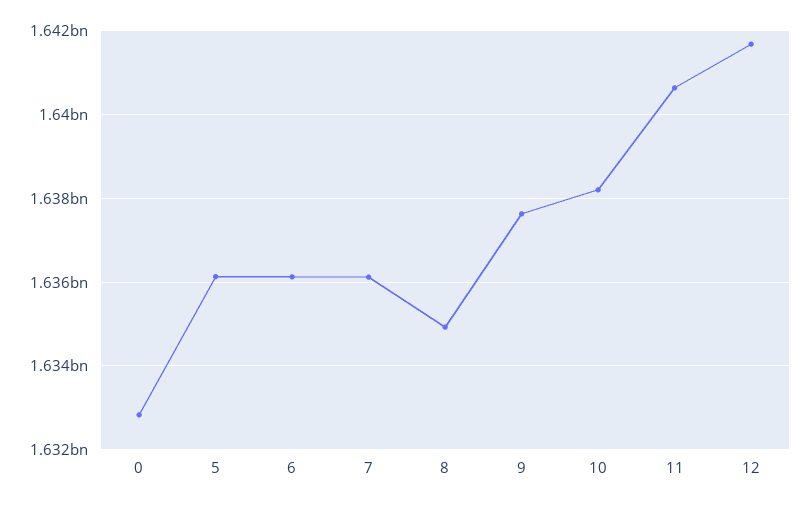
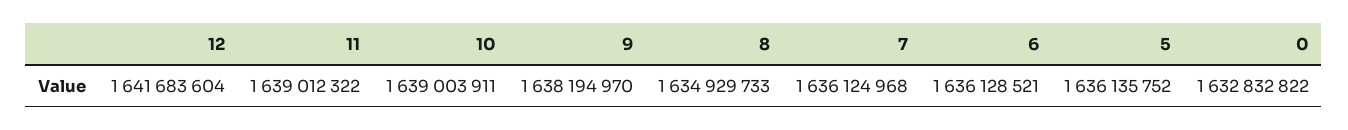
9: 1637600000 -> 1638194970
10: 1638200000 -> 1639003911
11: 1640600000 -> 1639012322

